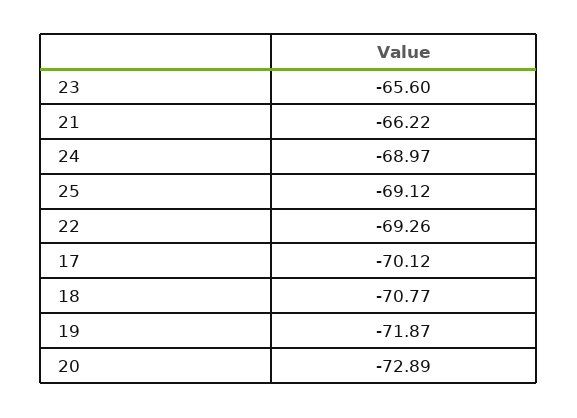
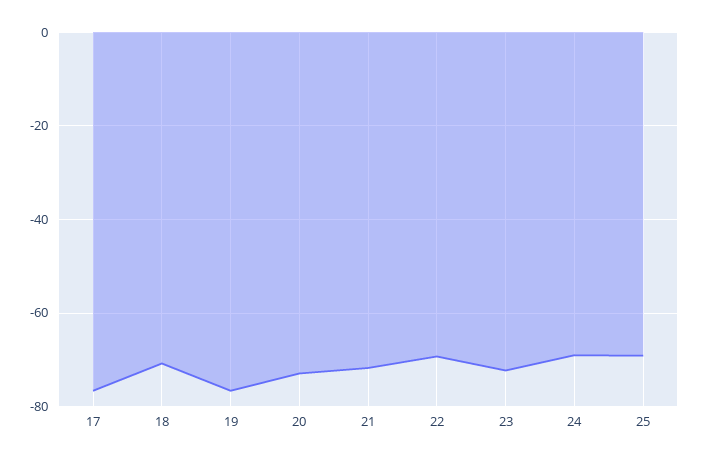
23: -65.6 -> -72
21: -66.22 -> -72
17: -70.12 -> -76
19: -71.87 -> -76

